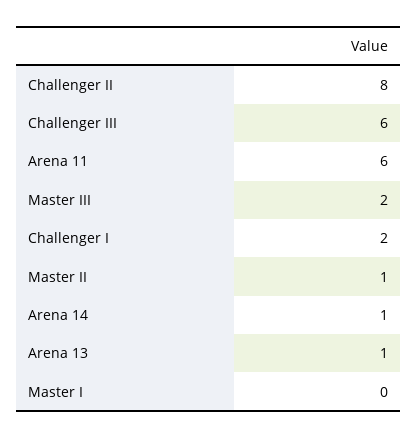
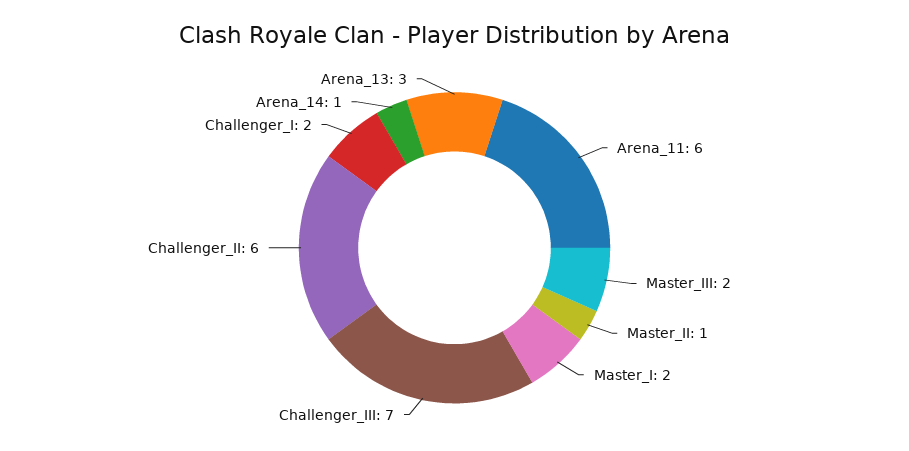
Challenger II: 8 -> 6
Challenger III: 6 -> 7
Arena 13: 1 -> 3
Master I: 0 -> 2

